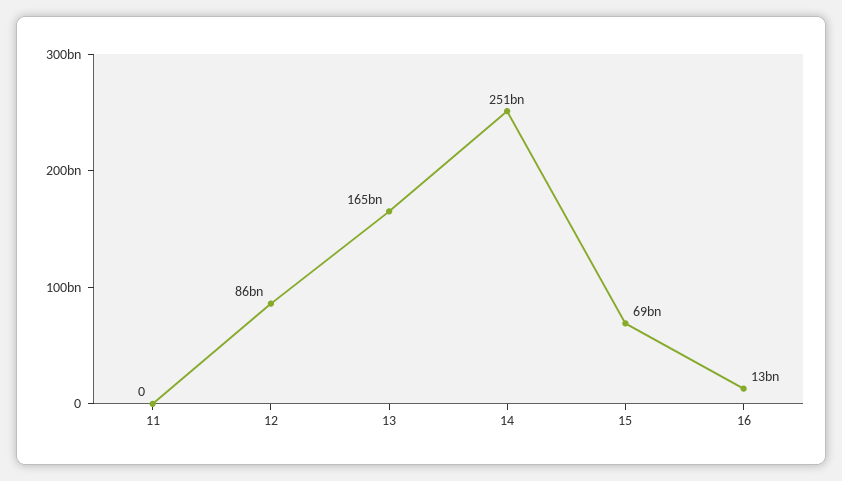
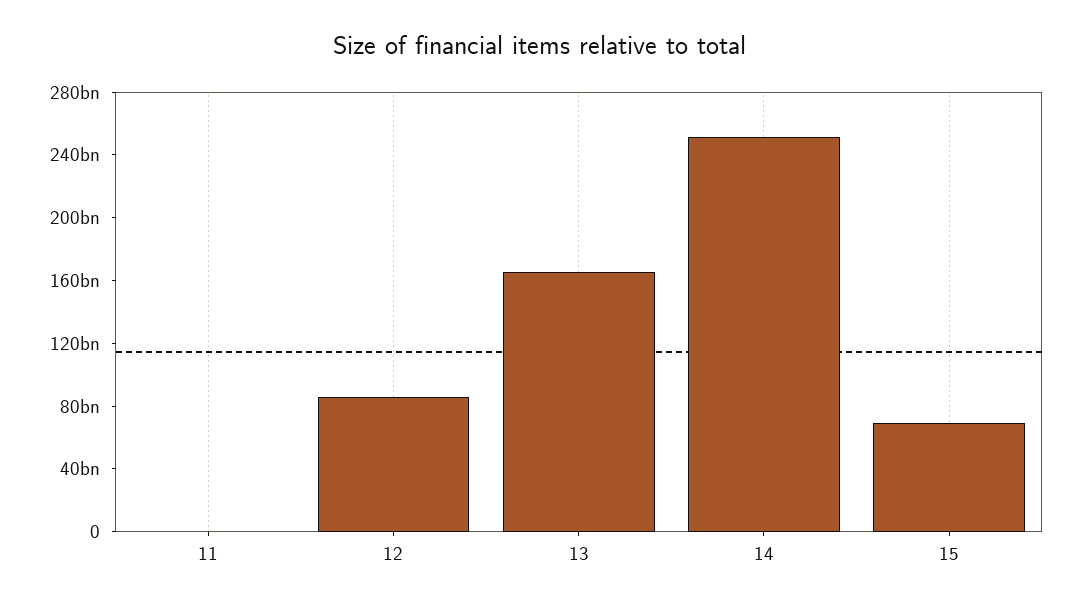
16: 13000000000 -> none

